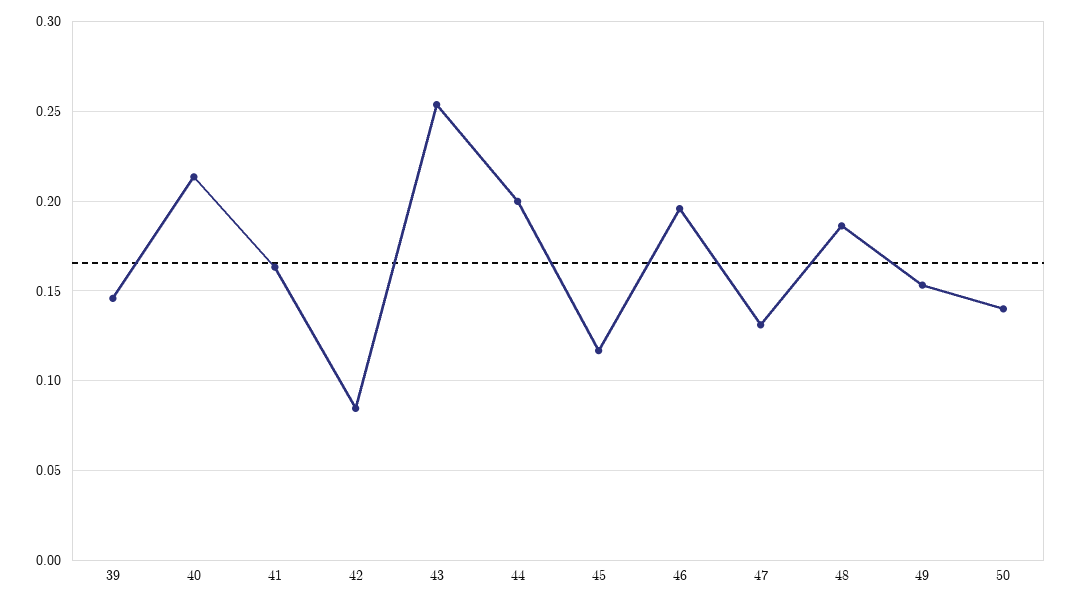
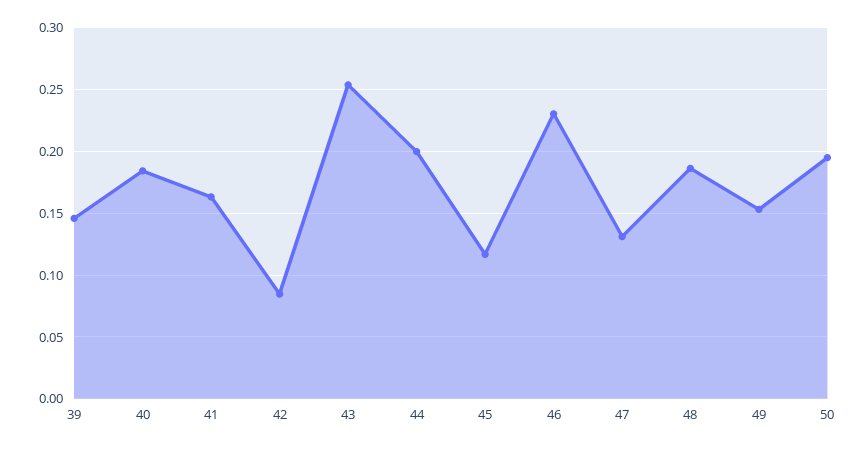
40: 0.215 -> 0.185
46: 0.195 -> 0.23
50: 0.14 -> 0.195

